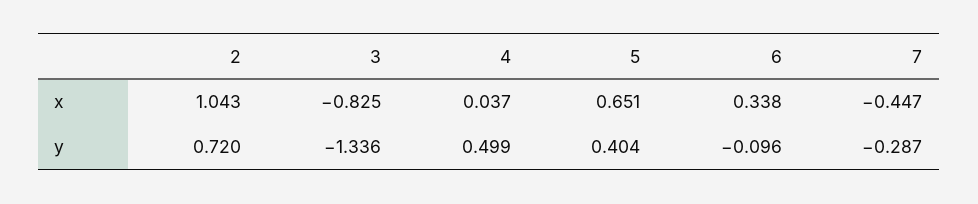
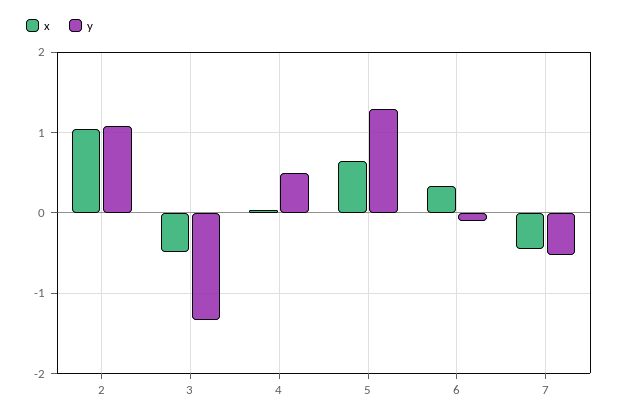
x, 3: -0.825 -> -0.5
y, 2: 0.72 -> 1.1
y, 5: 0.404 -> 1.3
y, 7: -0.287 -> -0.5

